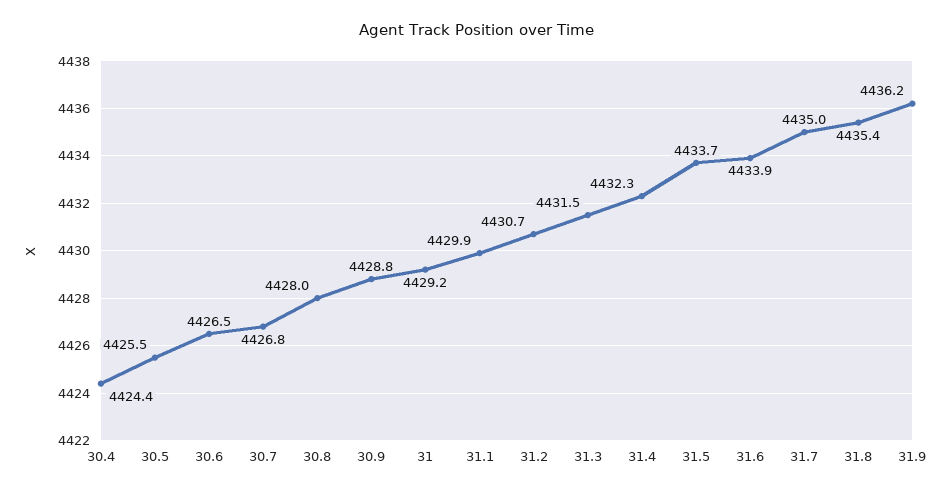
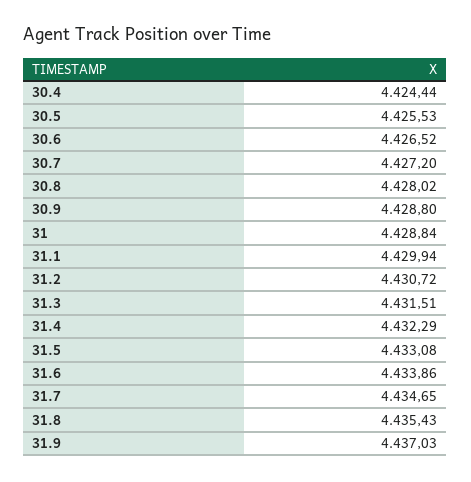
30.7: 4426.8 -> 4427.2
31: 4429.2 -> 4428.84
31.5: 4433.7 -> 4433.08
31.7: 4435 -> 4434.65
31.9: 4436.2 -> 4437.03

